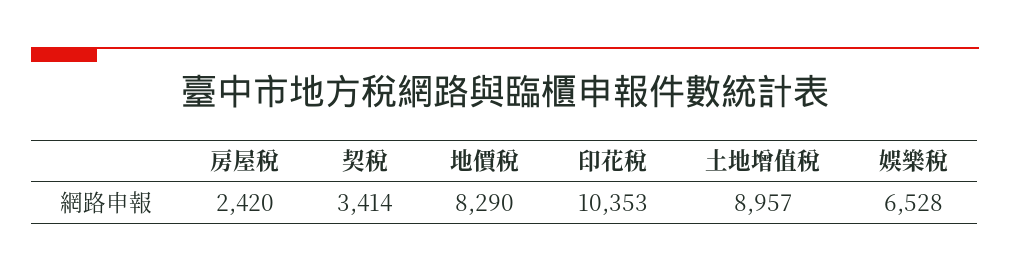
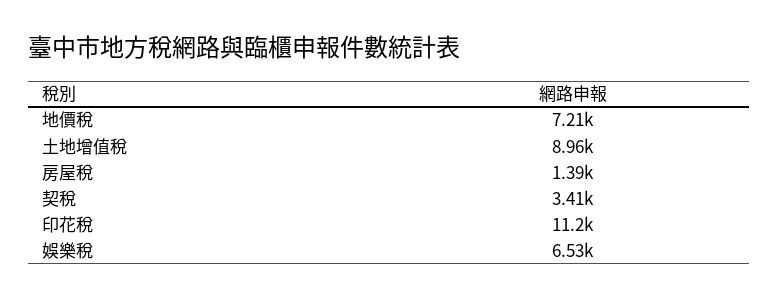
房屋稅: 2420 -> 1390
地價稅: 8290 -> 7210
印花稅: 10353 -> 11200

